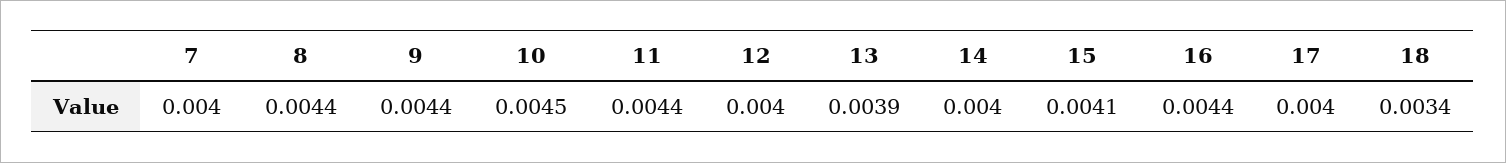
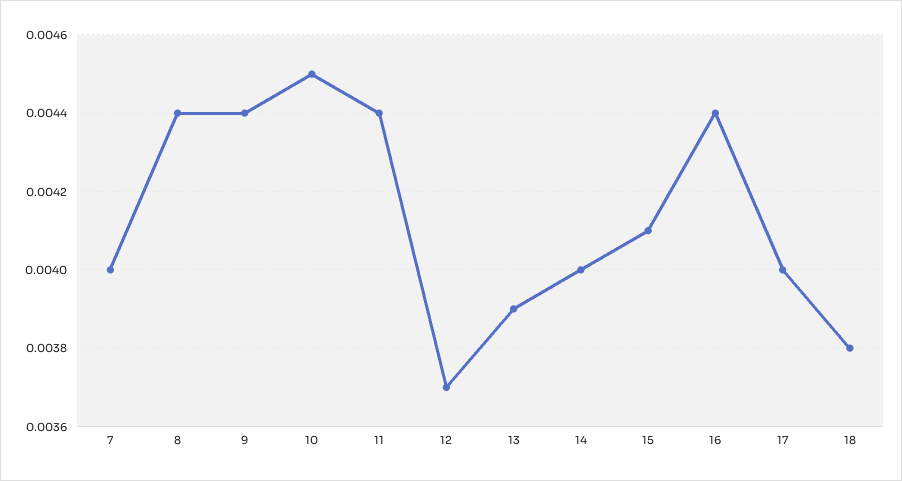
12: 0.004 -> 0.0037
18: 0.0034 -> 0.0038

